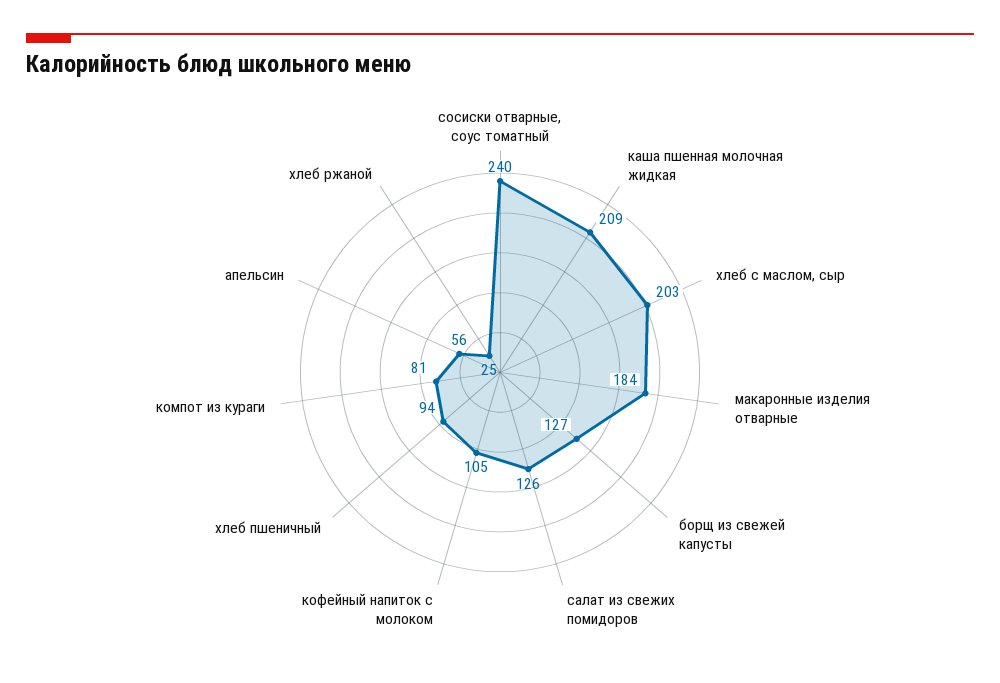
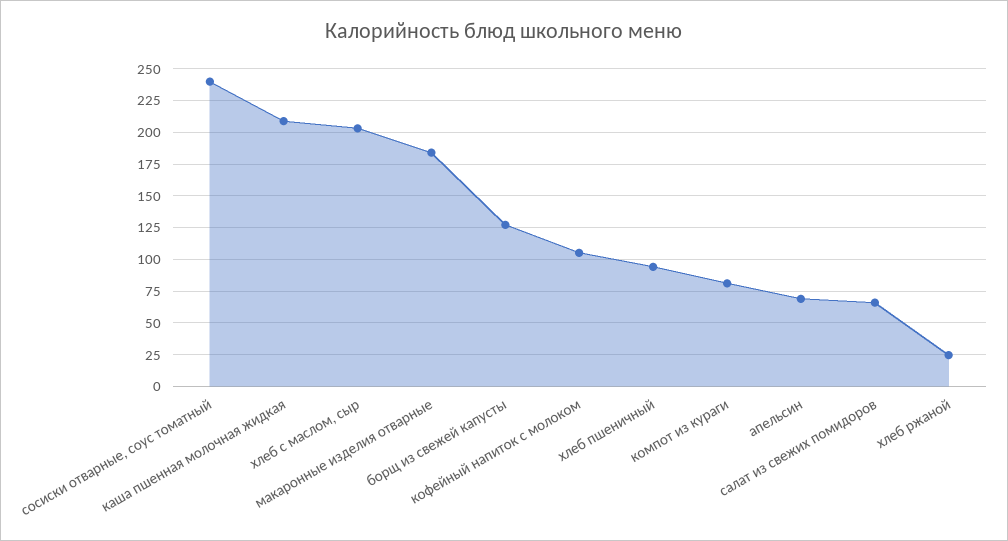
салат из свежих помидоров: 126 -> 65
апельсин: 56 -> 70

